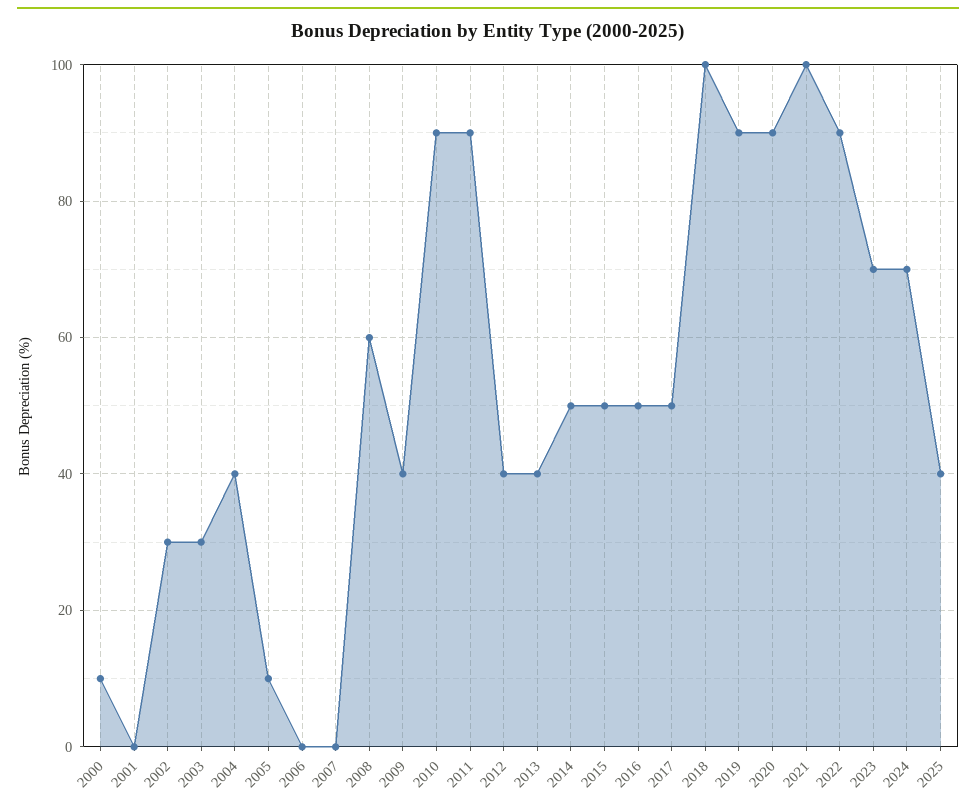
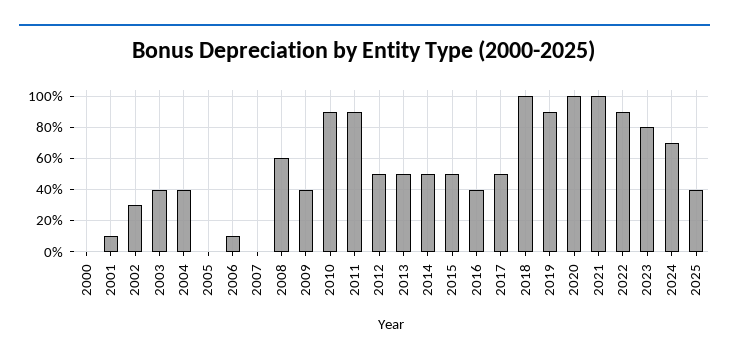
2000: 10 -> 0
2001: 0 -> 10
2003: 30 -> 40
2005: 10 -> 0
2006: 0 -> 10
2012: 40 -> 50
2013: 40 -> 50
2016: 50 -> 40
2020: 90 -> 100
2023: 70 -> 80

